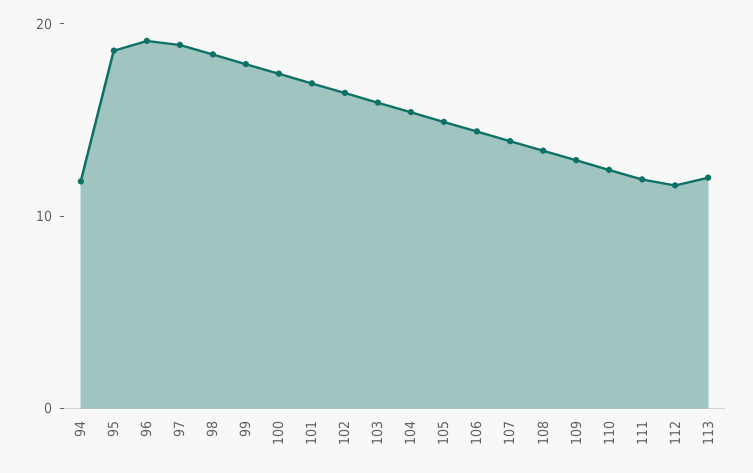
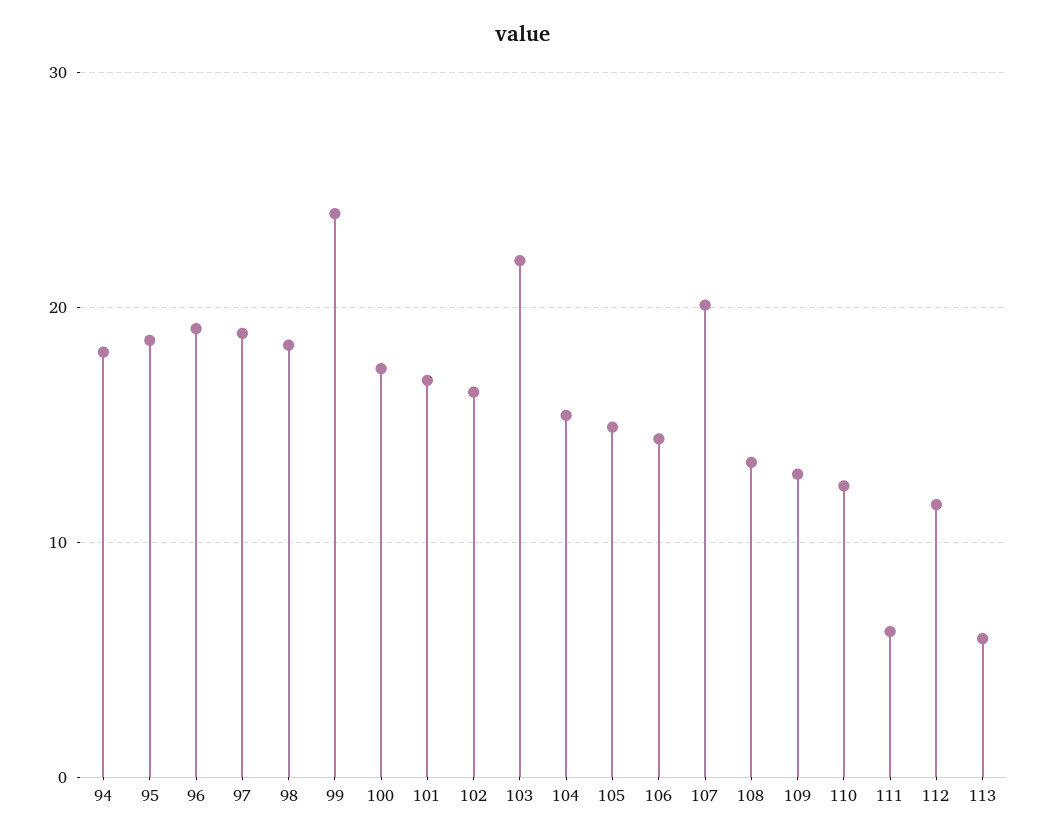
94: 12 -> 18
99: 18 -> 24
103: 16 -> 22
107: 14 -> 20
111: 12 -> 6
113: 12 -> 6

